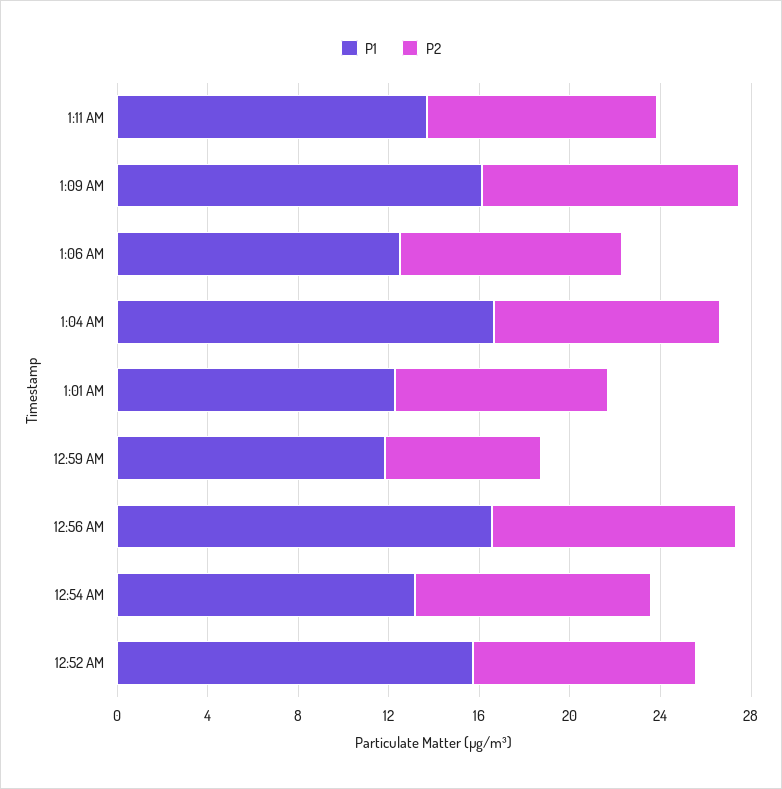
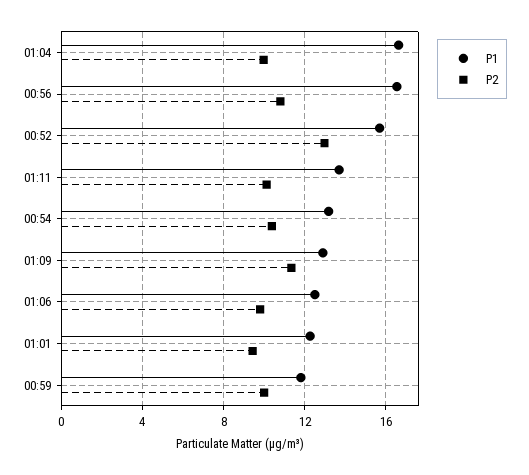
P1, 1:09 AM: 16 -> 13
P2, 12:59 AM: 7 -> 10
P2, 12:52 AM: 10 -> 13

